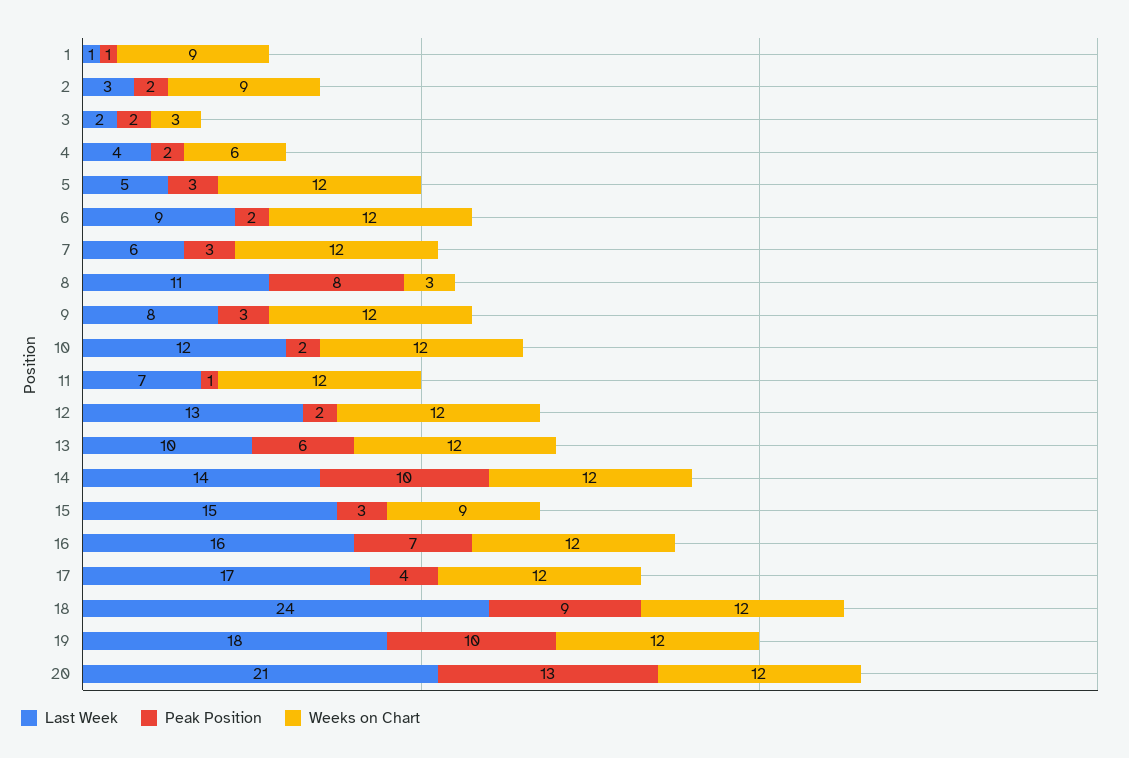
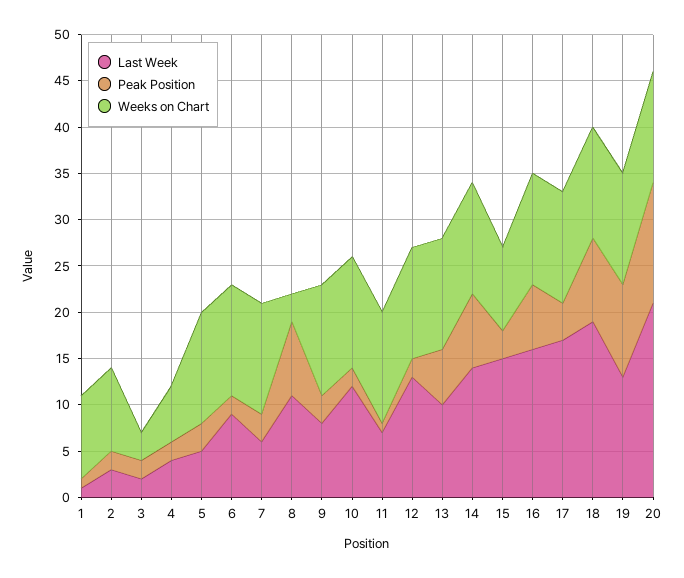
Peak Position, 14: 10 -> 8
Last Week, 18: 24 -> 19
Last Week, 19: 18 -> 13

